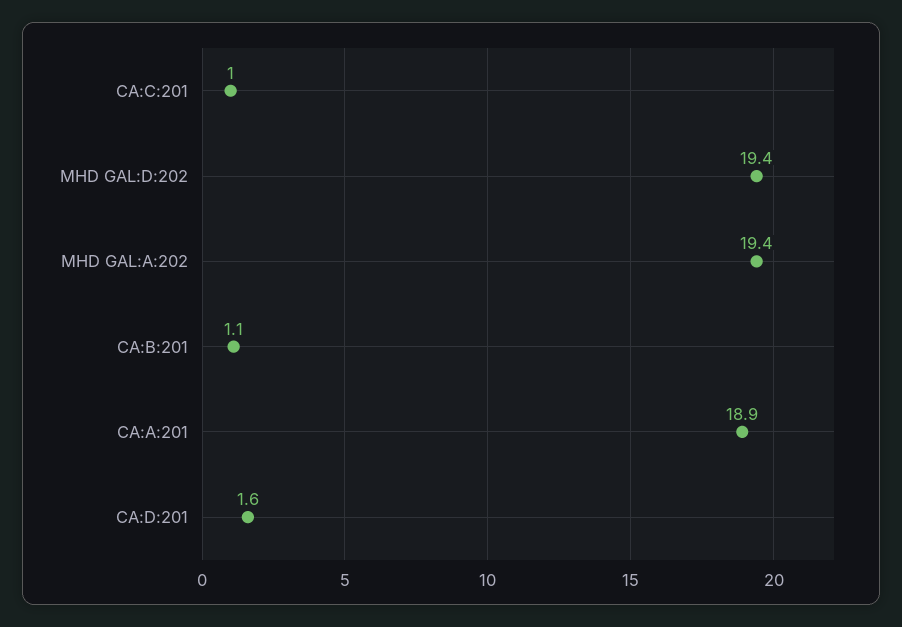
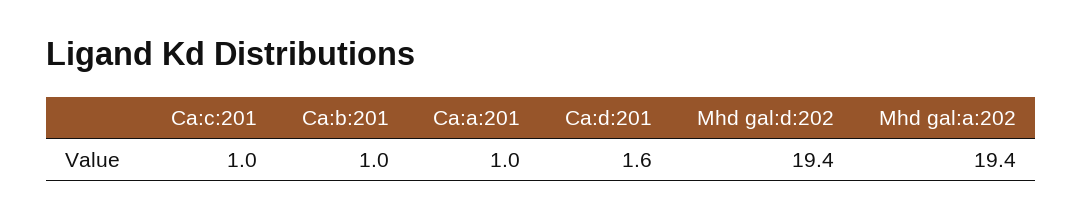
CA:B:201: 1.1 -> 1
CA:A:201: 18.9 -> 1

